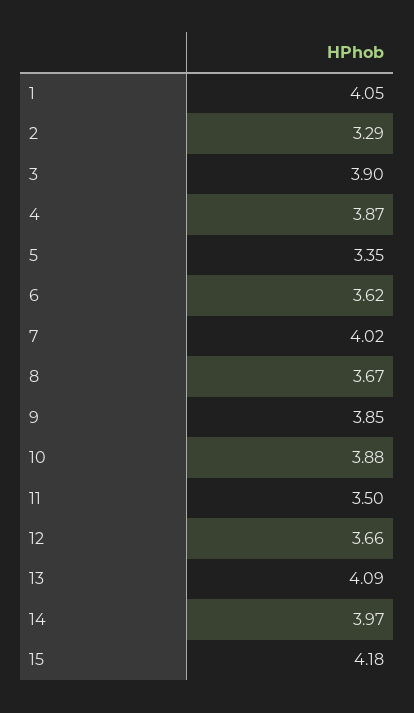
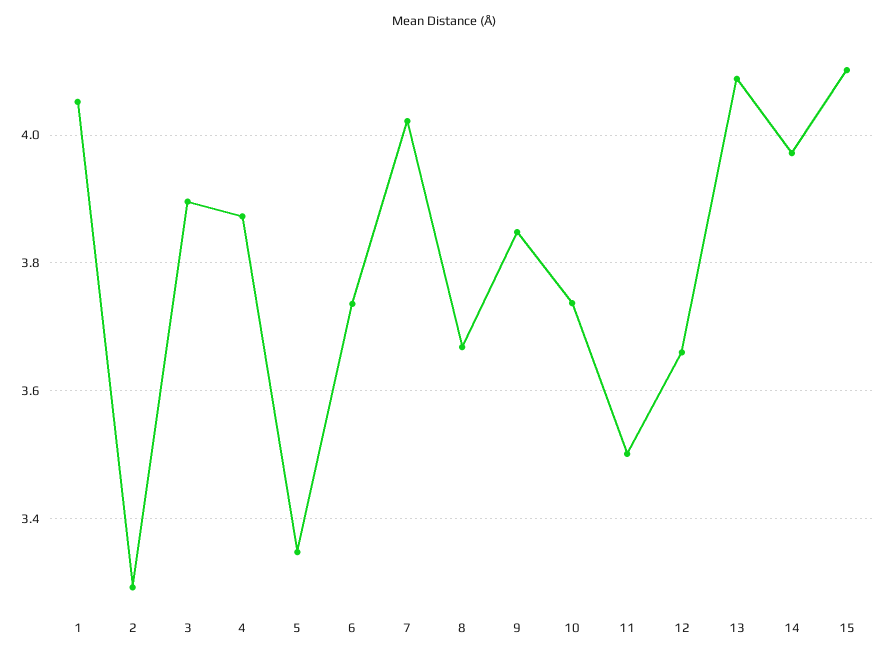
6: 3.62 -> 3.74
10: 3.88 -> 3.74
15: 4.18 -> 4.1

